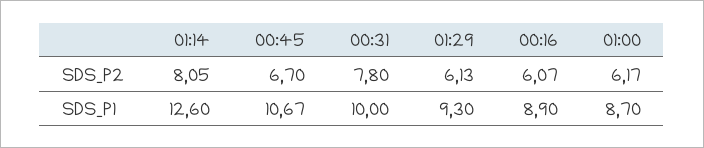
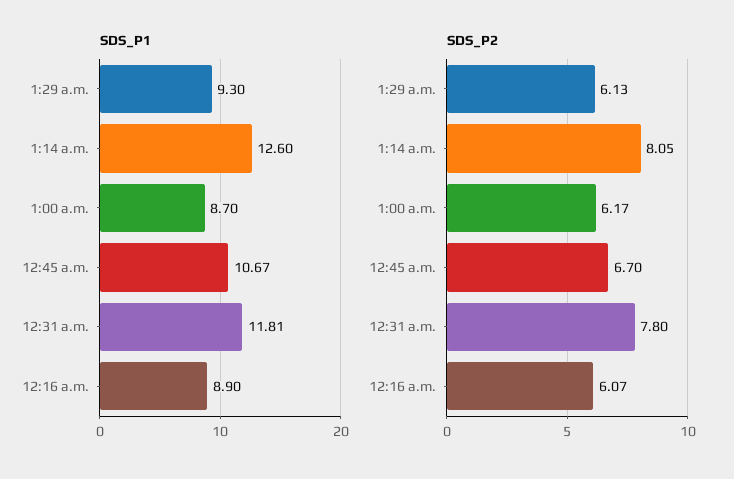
SDS_P1, 00:31: 10 -> 11.81

